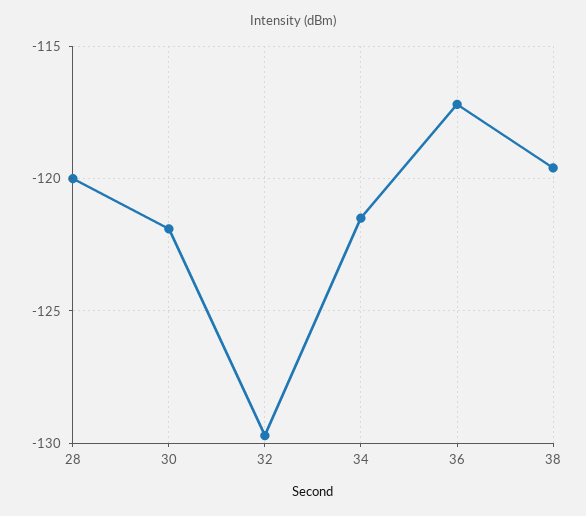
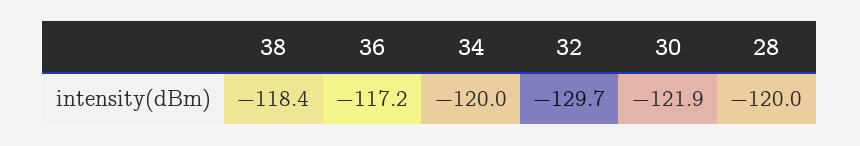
34: -121.5 -> -120
38: -119.5 -> -118.4

